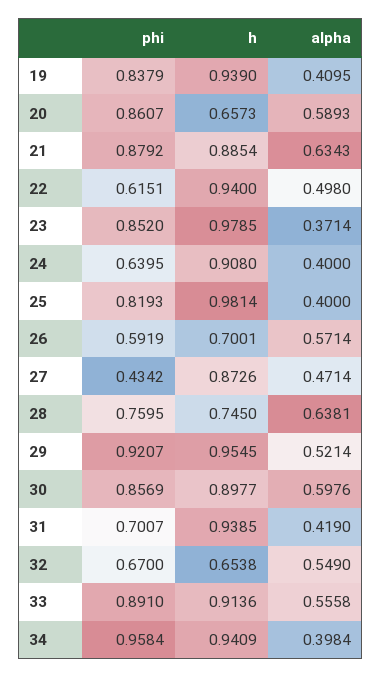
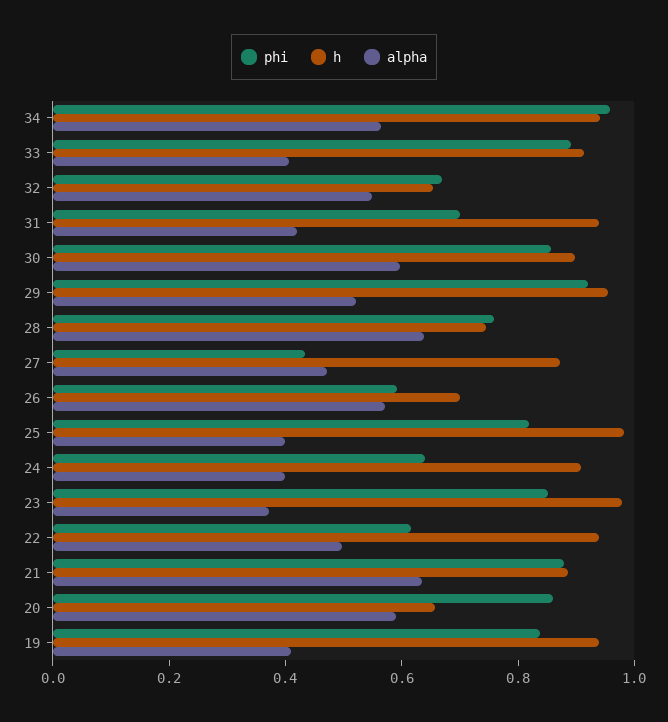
alpha, 33: 0.5558 -> 0.4
alpha, 34: 0.3984 -> 0.55

